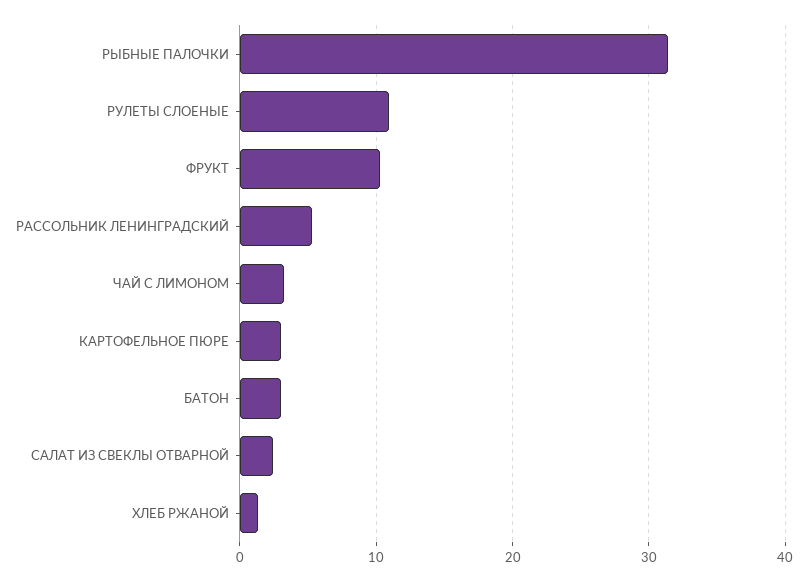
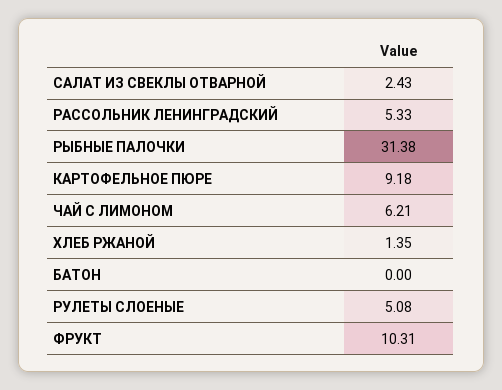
РУЛЕТЫ СЛОЕНЫЕ: 11 -> 5.08
ЧАЙ С ЛИМОНОМ: 3 -> 6.21
КАРТОФЕЛЬНОЕ ПЮРЕ: 3 -> 9.18
БАТОН: 3 -> 0

